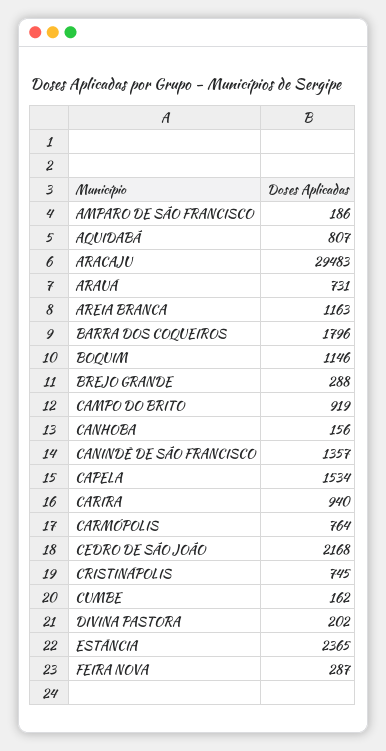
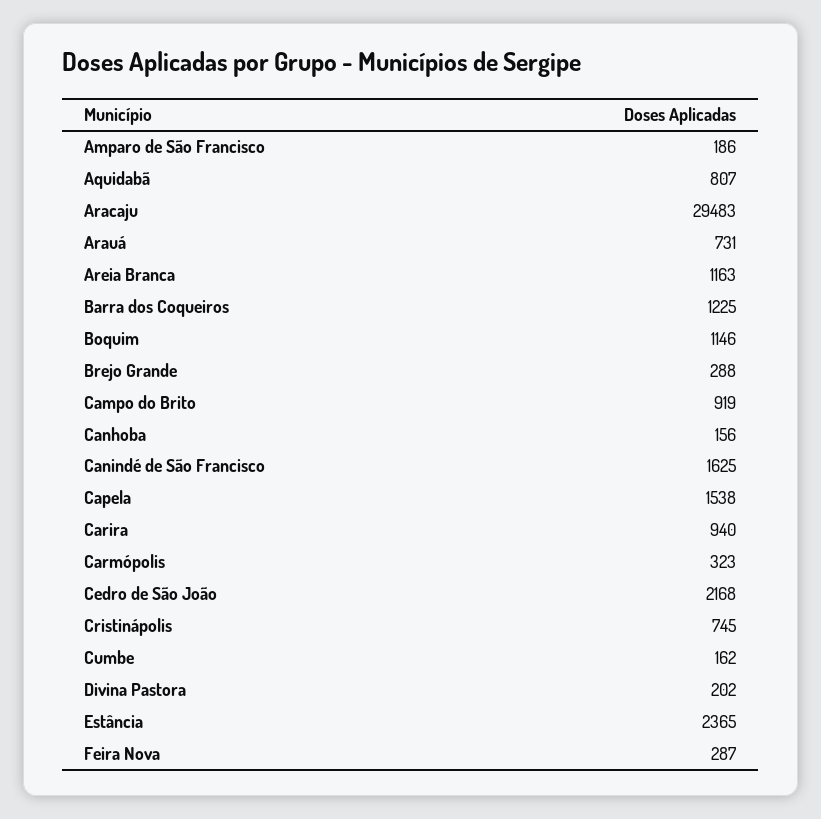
BARRA DOS COQUEIROS: 1796 -> 1225
CANINDÉ DE SÃO FRANCISCO: 1357 -> 1625
CAPELA: 1534 -> 1538
CARMÓPOLIS: 764 -> 323

